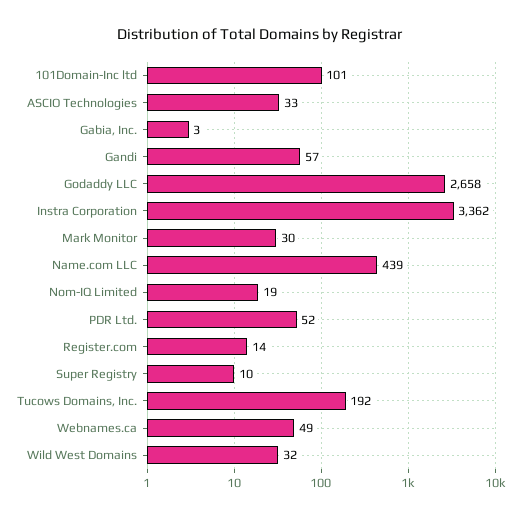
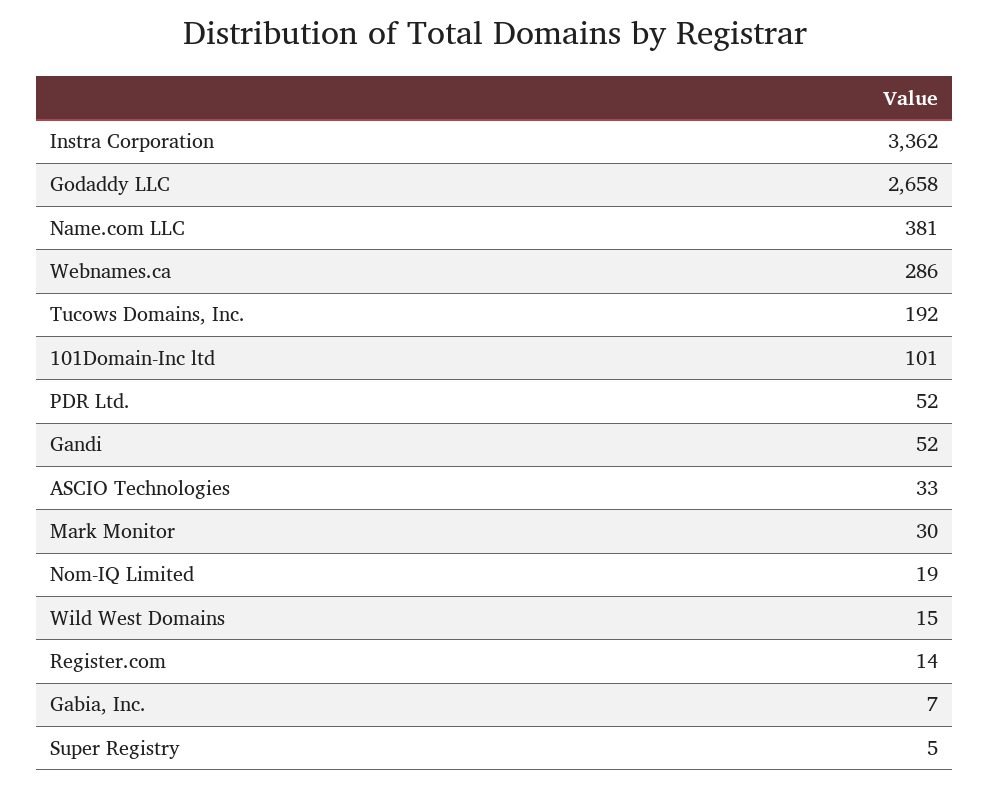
Gabia, Inc.: 3 -> 7
Gandi: 57 -> 52
Name.com LLC: 439 -> 381
Super Registry: 10 -> 5
Webnames.ca: 49 -> 286
Wild West Domains: 32 -> 15

